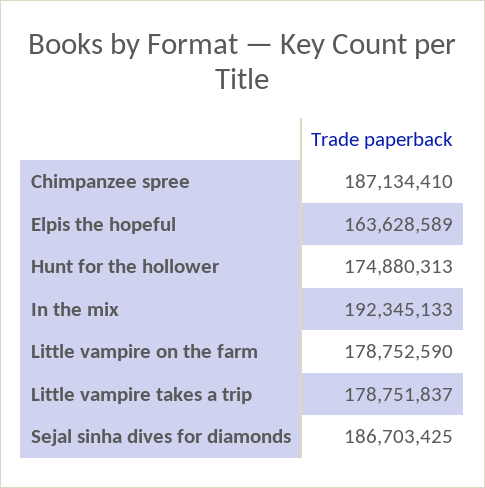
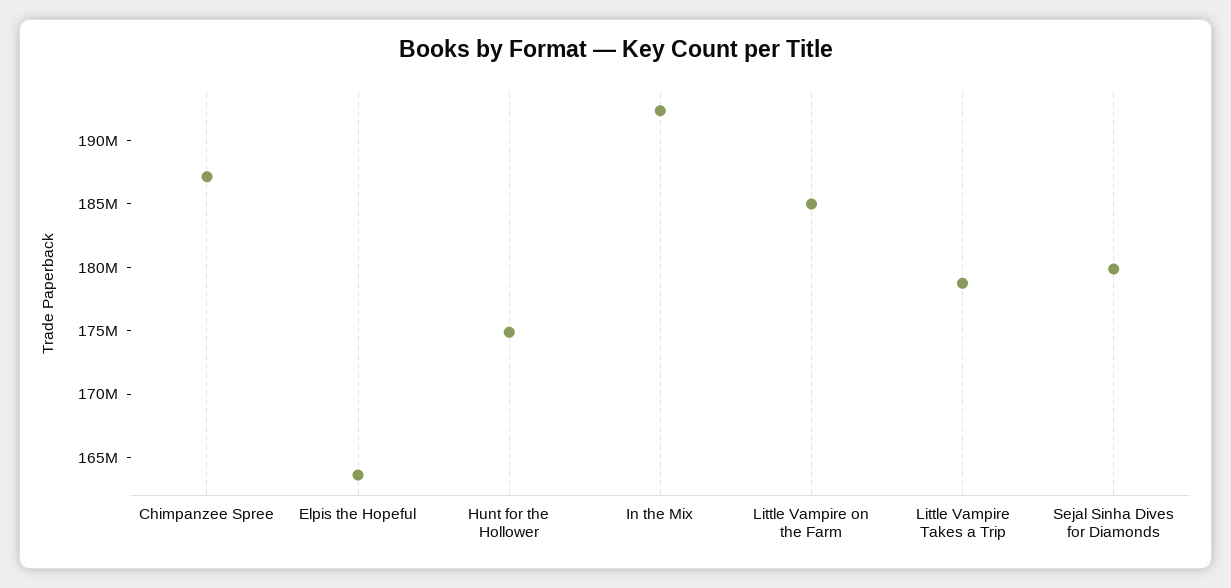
Little vampire on the farm: 178752590 -> 185000000
Sejal sinha dives for diamonds: 186703425 -> 180000000

